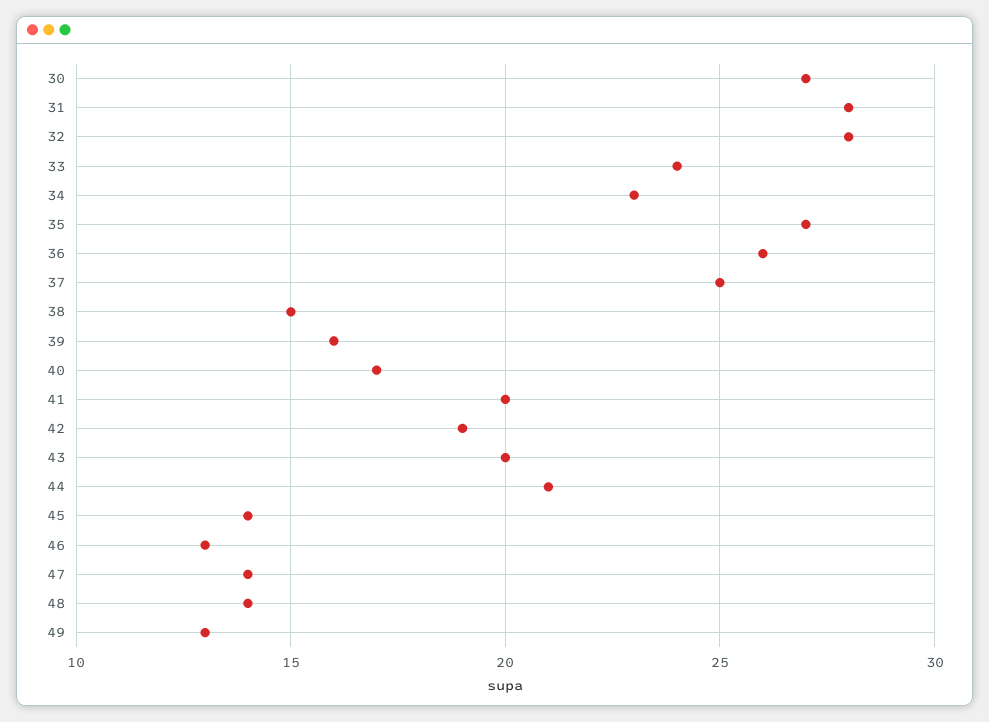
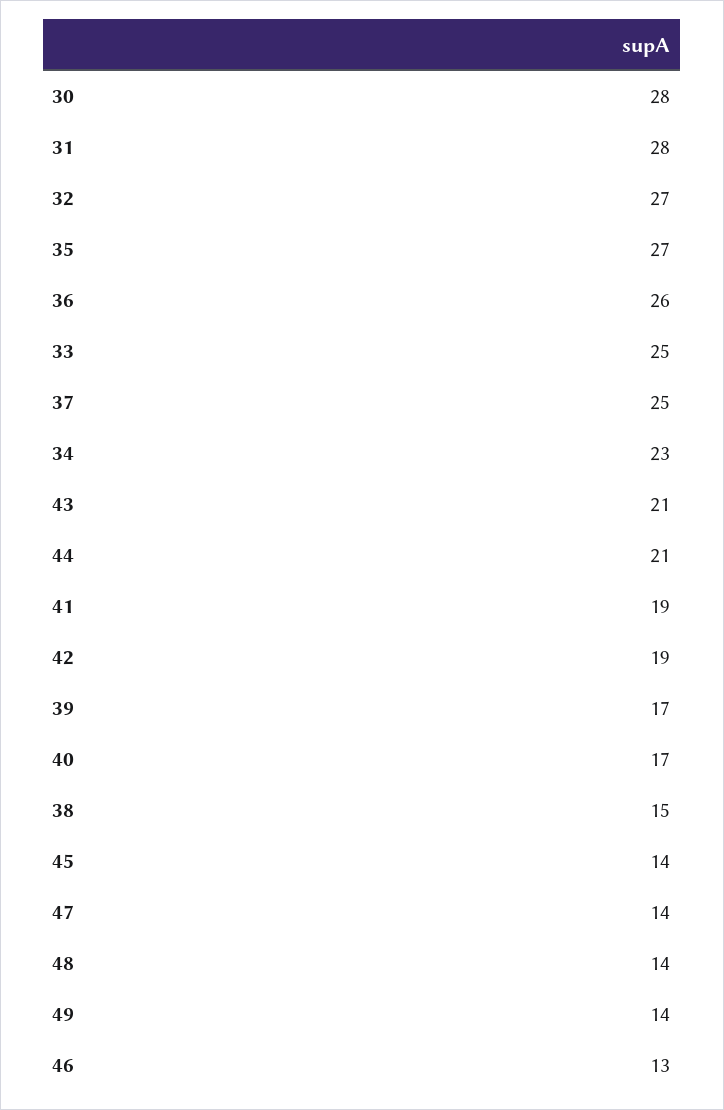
30: 27 -> 28
32: 28 -> 27
33: 24 -> 25
39: 16 -> 17
41: 20 -> 19
43: 20 -> 21
49: 13 -> 14

